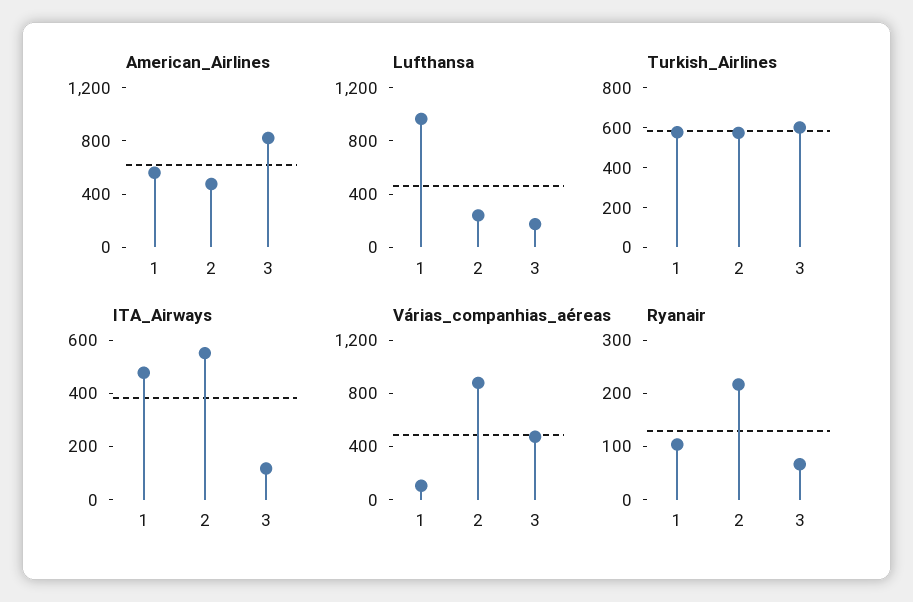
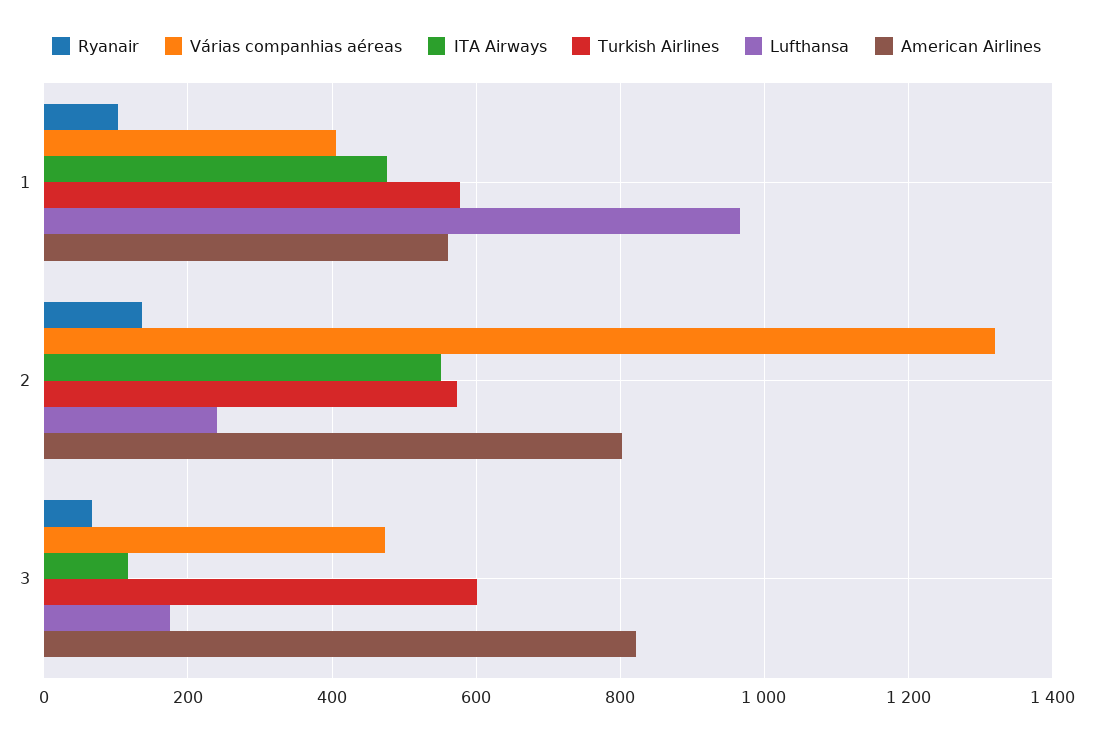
American_Airlines, 2: 500 -> 800
Várias_companhias_aéreas, 1: 100 -> 400
Várias_companhias_aéreas, 2: 900 -> 1320
Ryanair, 2: 220 -> 140

